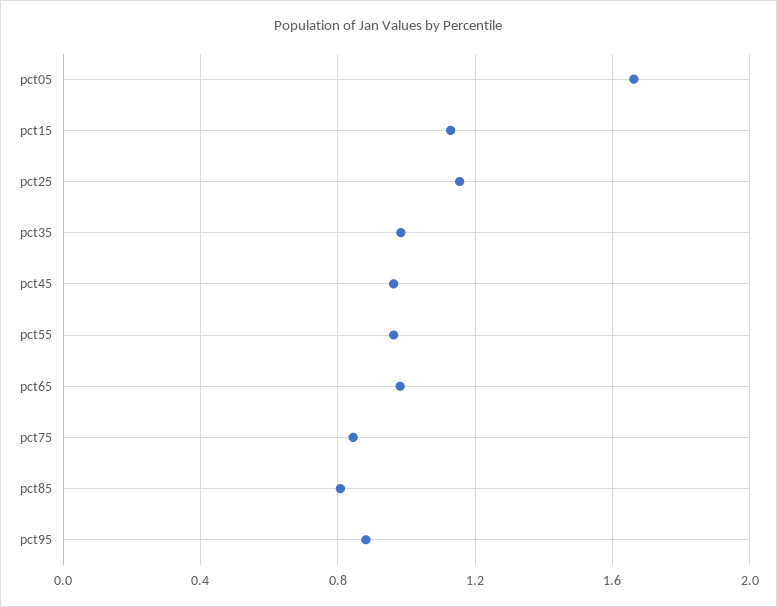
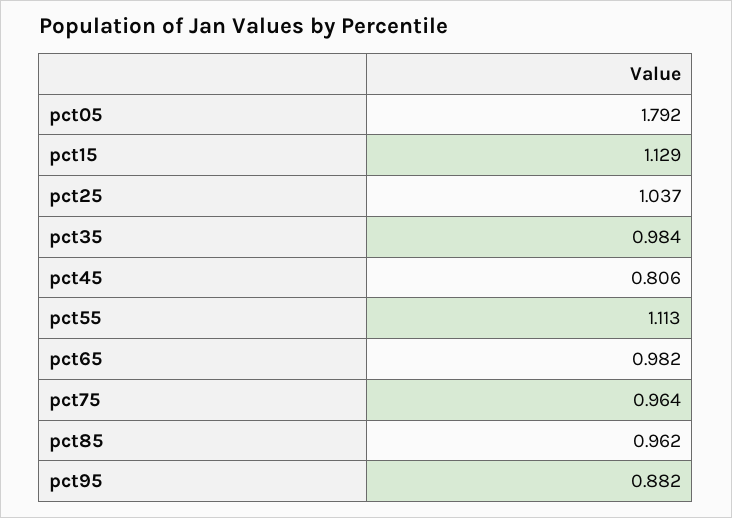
pct05: 1.65 -> 1.792
pct25: 1.15 -> 1.037
pct45: 0.95 -> 0.806
pct55: 0.95 -> 1.113
pct75: 0.85 -> 0.964
pct85: 0.8 -> 0.962

